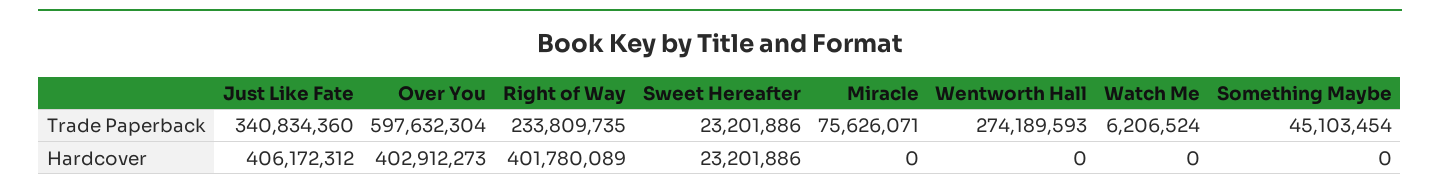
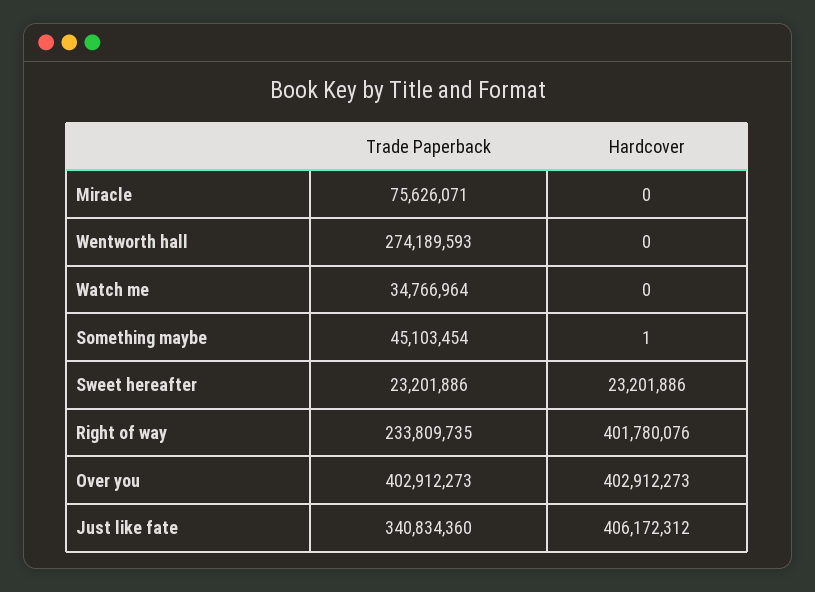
Over You, Trade Paperback: 597632304 -> 402912273
Watch Me, Trade Paperback: 6206524 -> 34766964
Right of Way, Hardcover: 401780089 -> 401780076
Something Maybe, Hardcover: 0 -> 1

